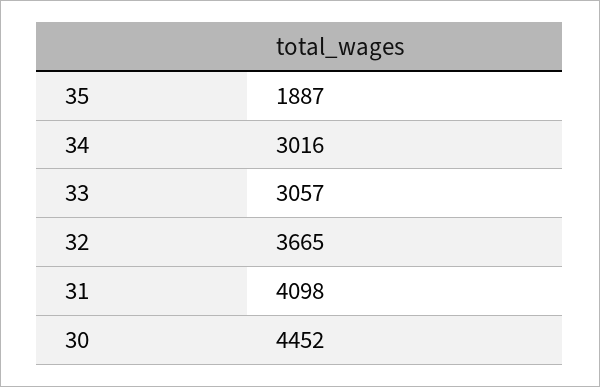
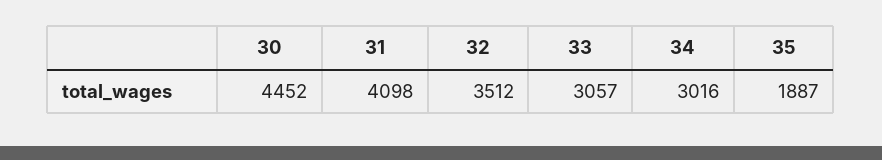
32: 3665 -> 3512

